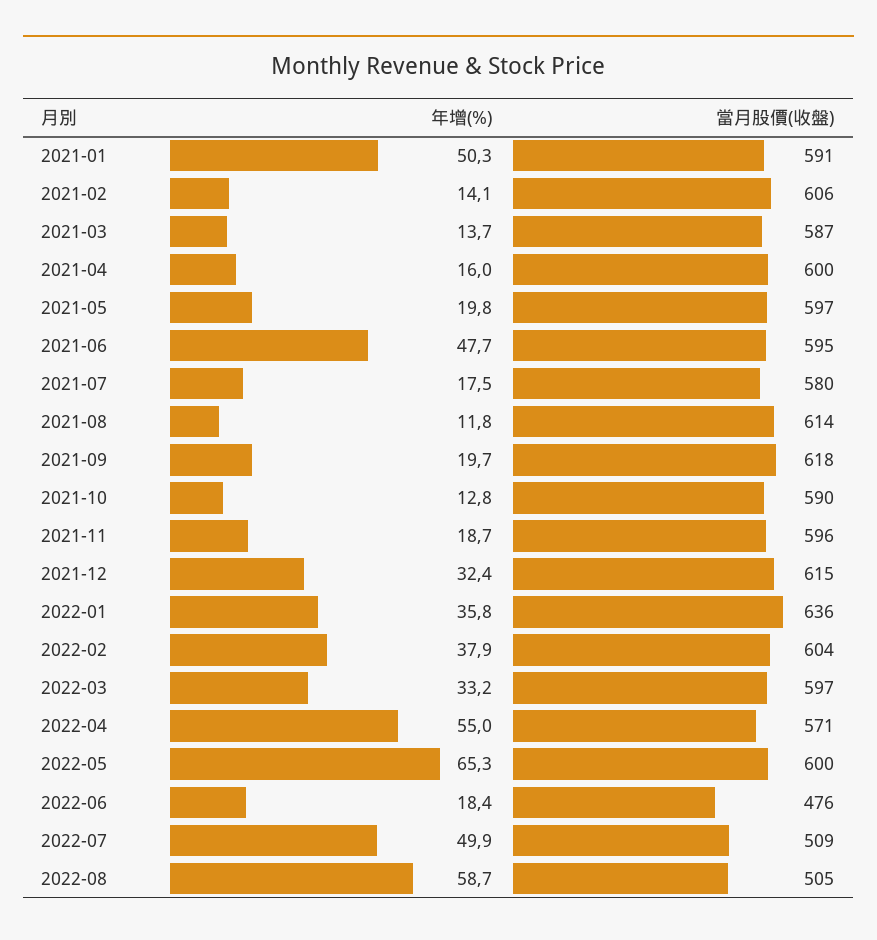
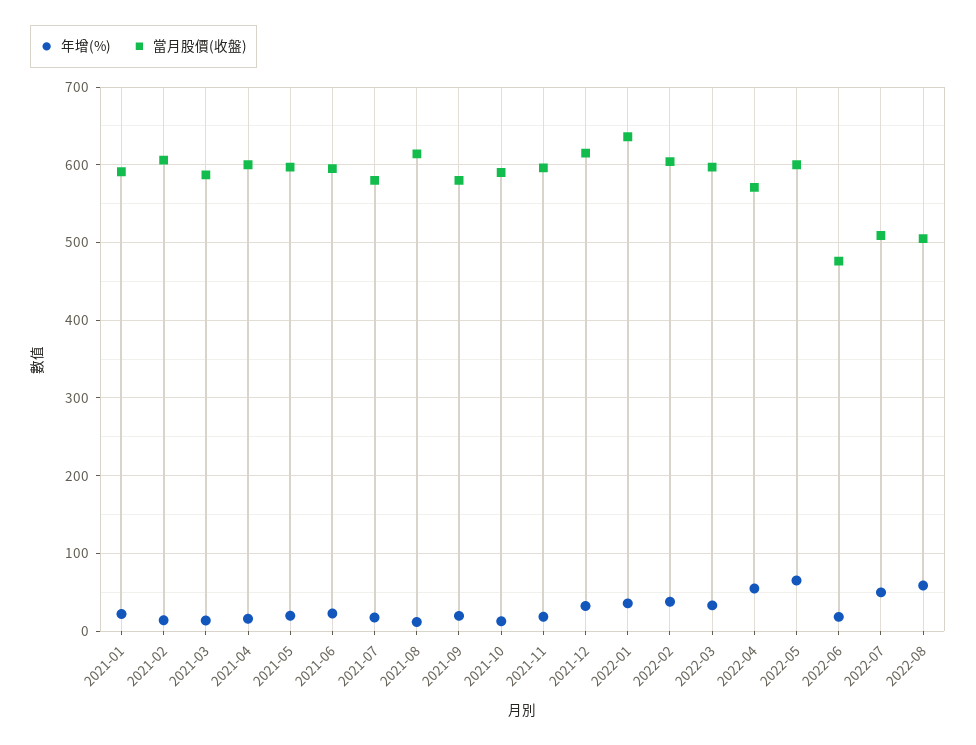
年增(%), 2021-01: 50.3 -> 20
年增(%), 2021-06: 47.7 -> 20
當月股價(收盤), 2021-09: 618 -> 580

